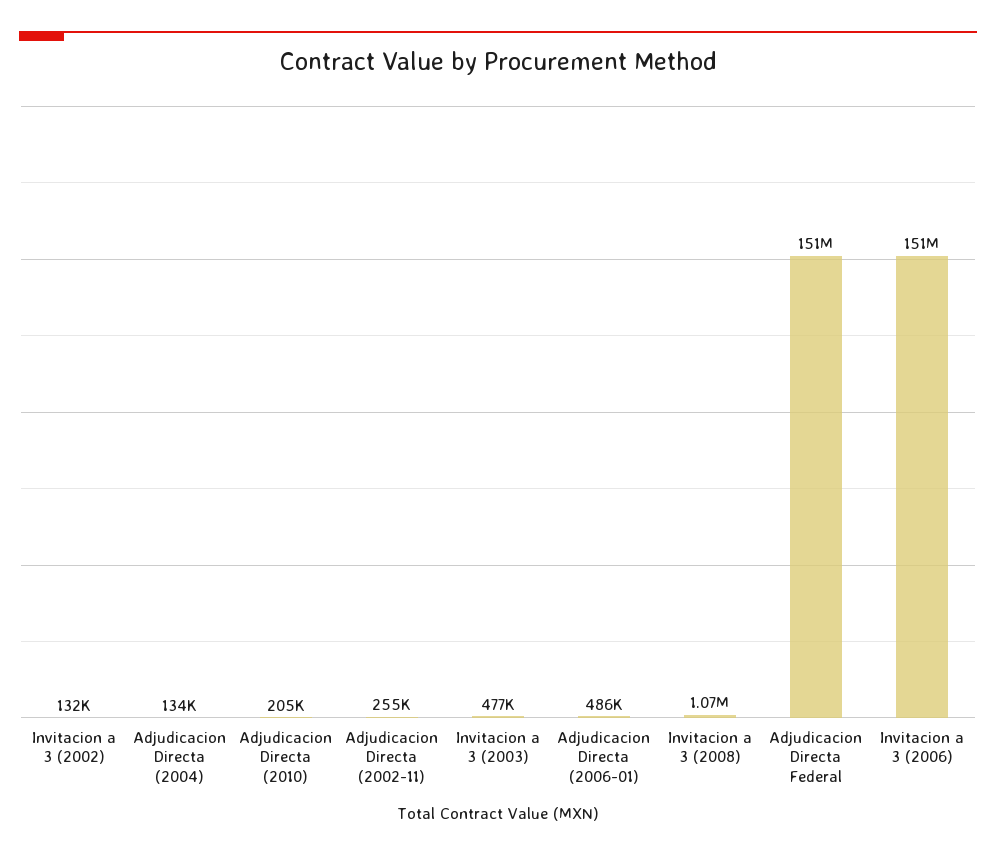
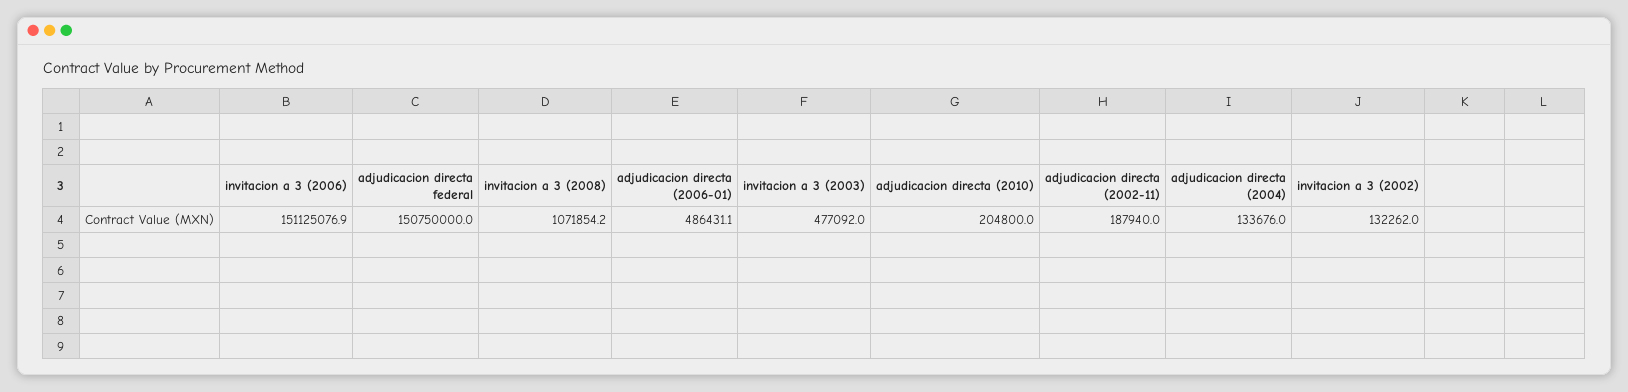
Adjudicacion Directa (2002-11): 255000 -> 187940

